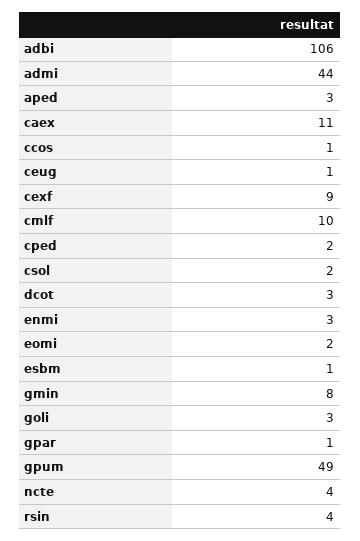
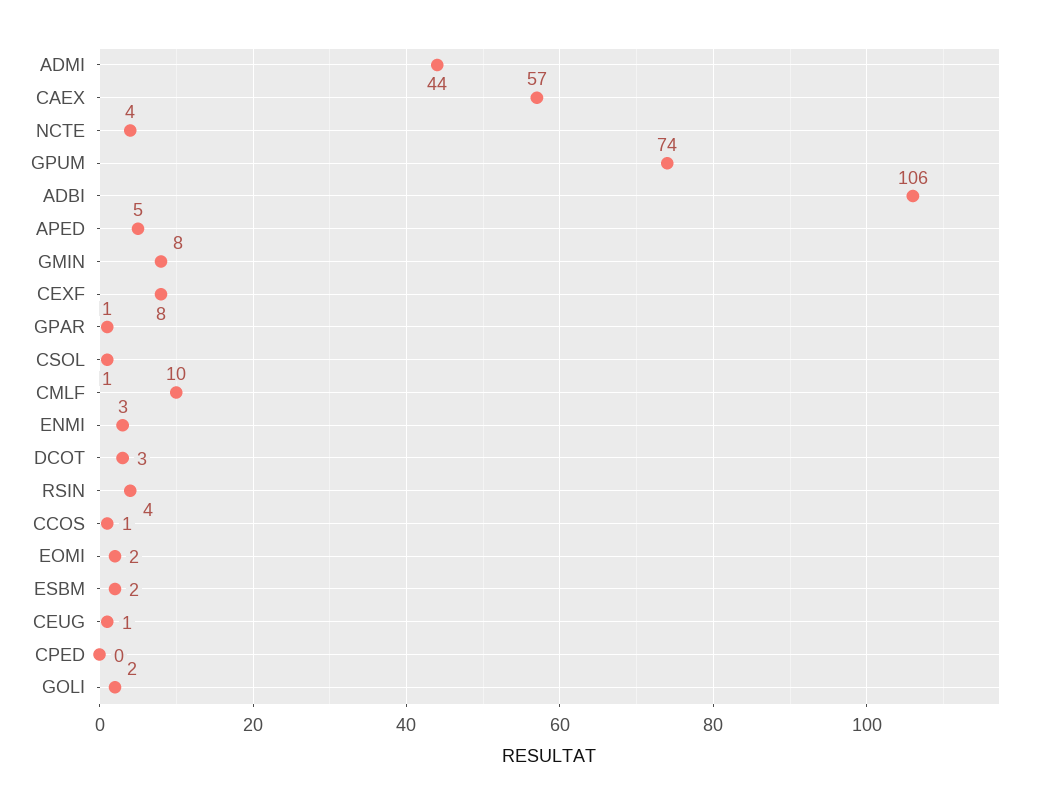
aped: 3 -> 5
caex: 11 -> 57
cexf: 9 -> 8
cped: 2 -> 0
csol: 2 -> 1
esbm: 1 -> 2
goli: 3 -> 2
gpum: 49 -> 74

